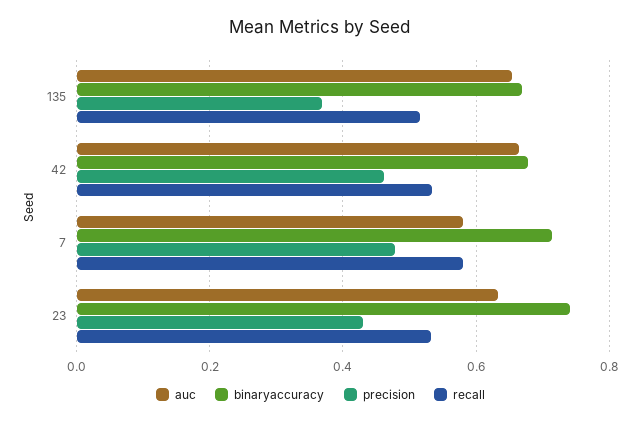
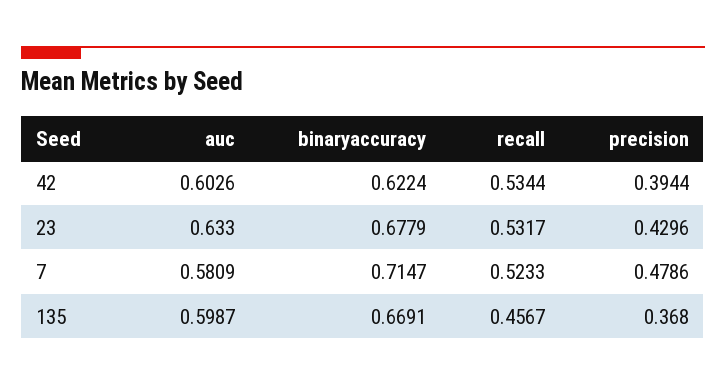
auc, 135: 0.66 -> 0.5987
recall, 135: 0.52 -> 0.4567
auc, 42: 0.66 -> 0.6026
binaryaccuracy, 42: 0.68 -> 0.6224
precision, 42: 0.46 -> 0.3944
recall, 7: 0.58 -> 0.5233
binaryaccuracy, 23: 0.74 -> 0.6779

